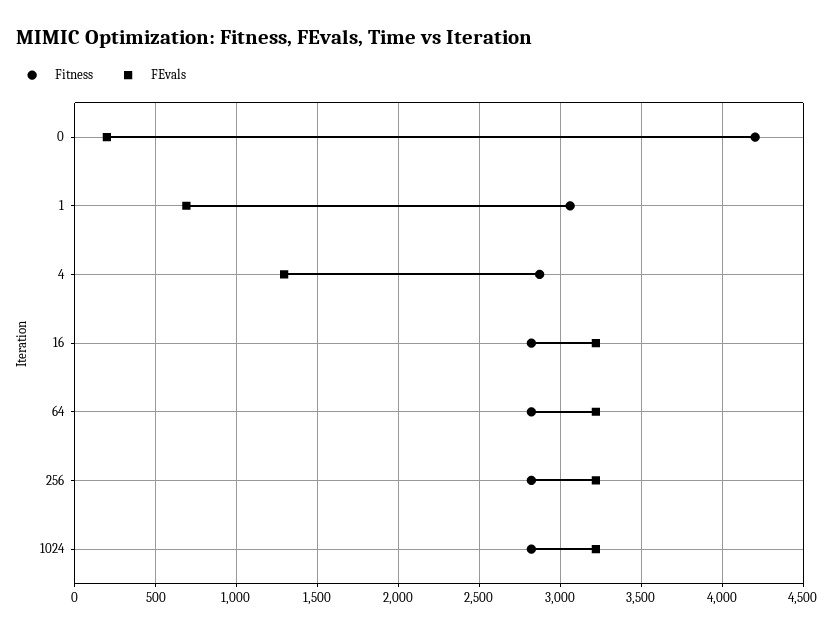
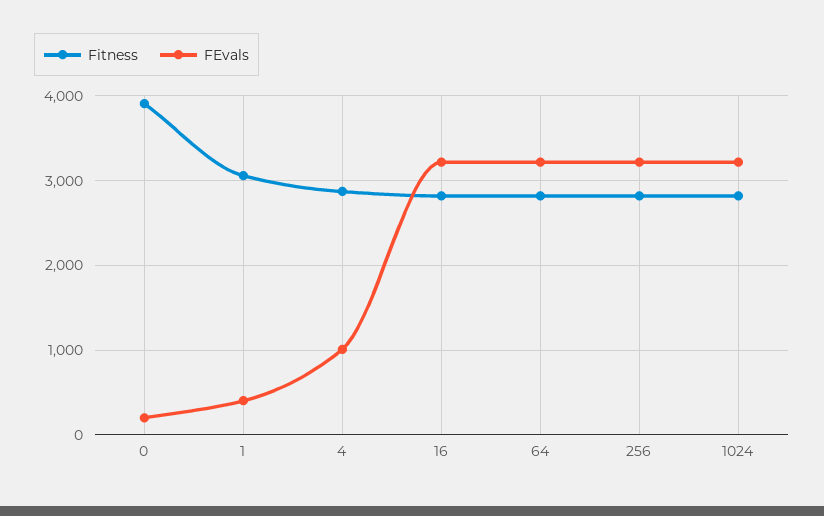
Fitness, 0: 4200 -> 3900
FEvals, 1: 700 -> 400
FEvals, 4: 1300 -> 1000

